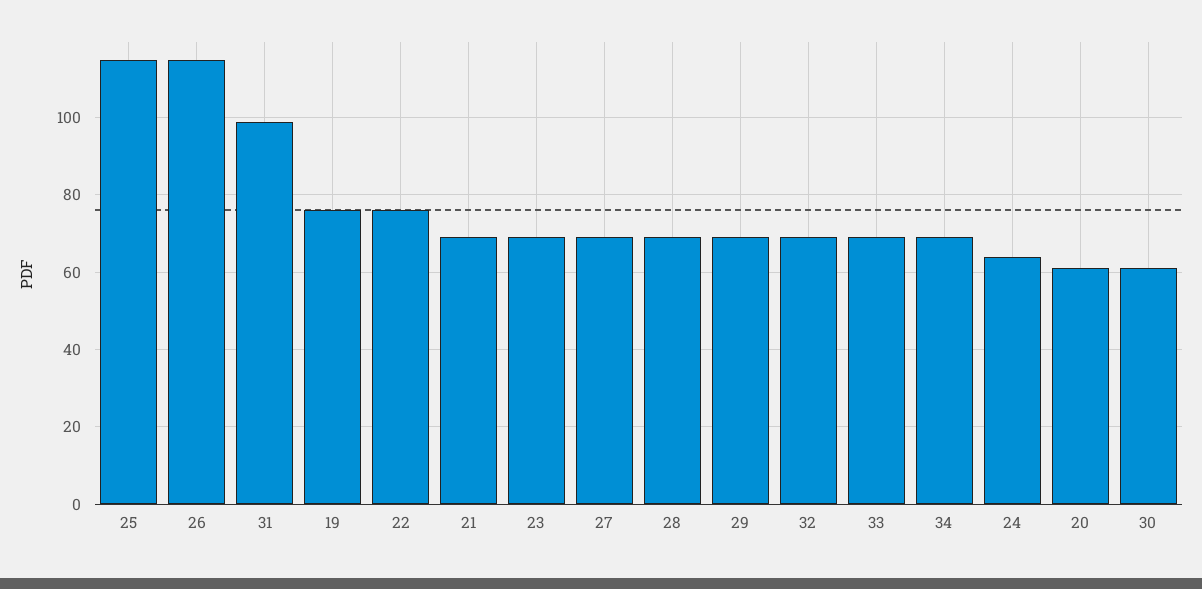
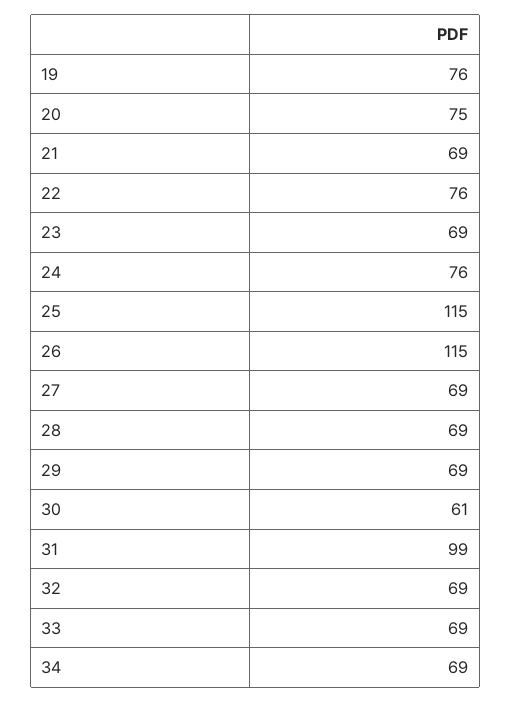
24: 65 -> 76
20: 60 -> 75

